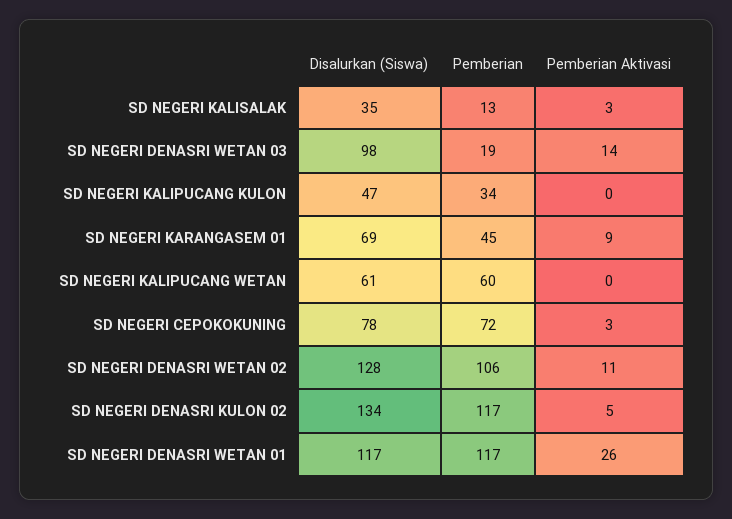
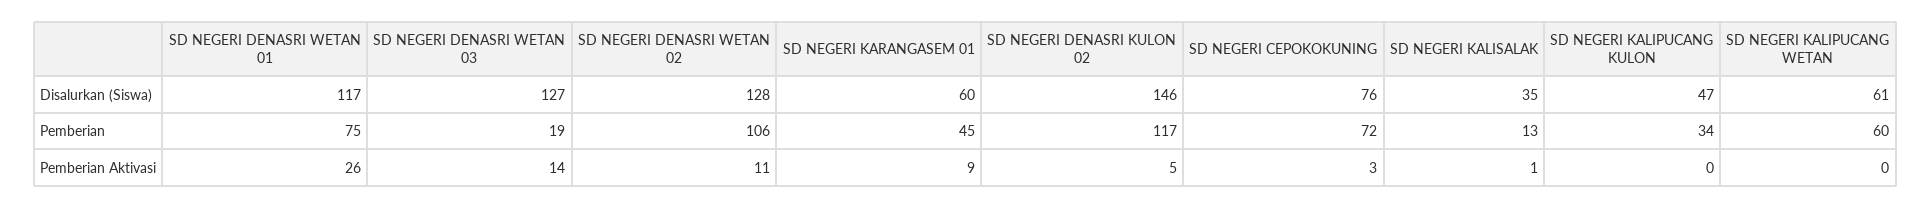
Pemberian Aktivasi, SD NEGERI KALISALAK: 3 -> 1
Disalurkan (Siswa), SD NEGERI DENASRI WETAN 03: 98 -> 127
Disalurkan (Siswa), SD NEGERI KARANGASEM 01: 69 -> 60
Disalurkan (Siswa), SD NEGERI CEPOKOKUNING: 78 -> 76
Disalurkan (Siswa), SD NEGERI DENASRI KULON 02: 134 -> 146
Pemberian, SD NEGERI DENASRI WETAN 01: 117 -> 75

